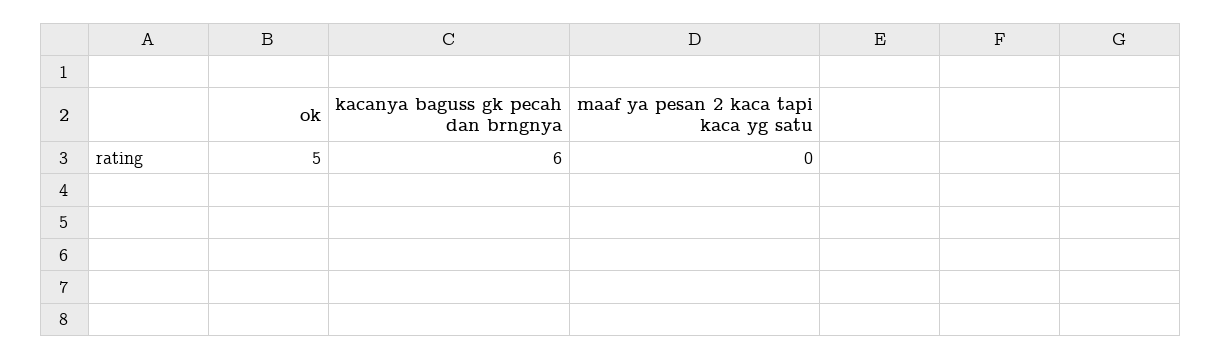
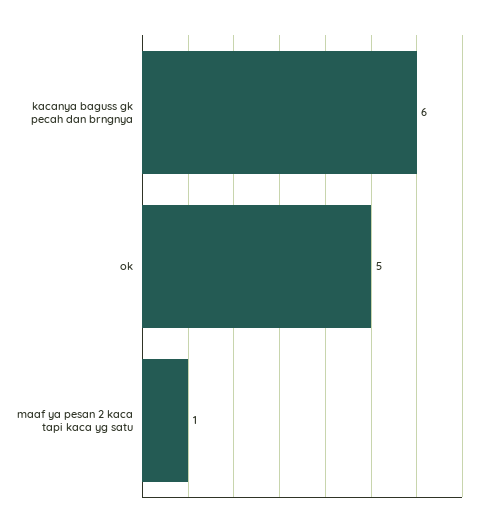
maaf ya pesan 2 kaca tapi kaca yg satu: 0 -> 1

